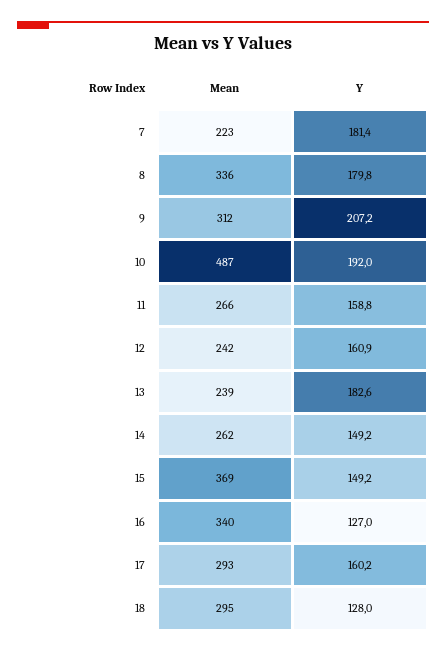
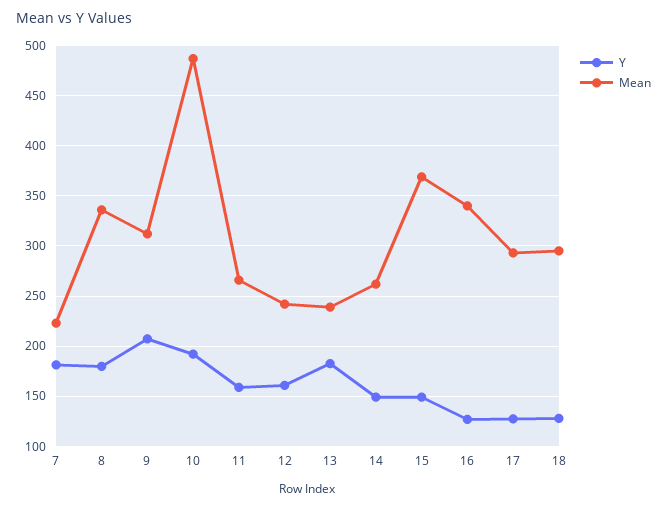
Y, 17: 160.2 -> 130

